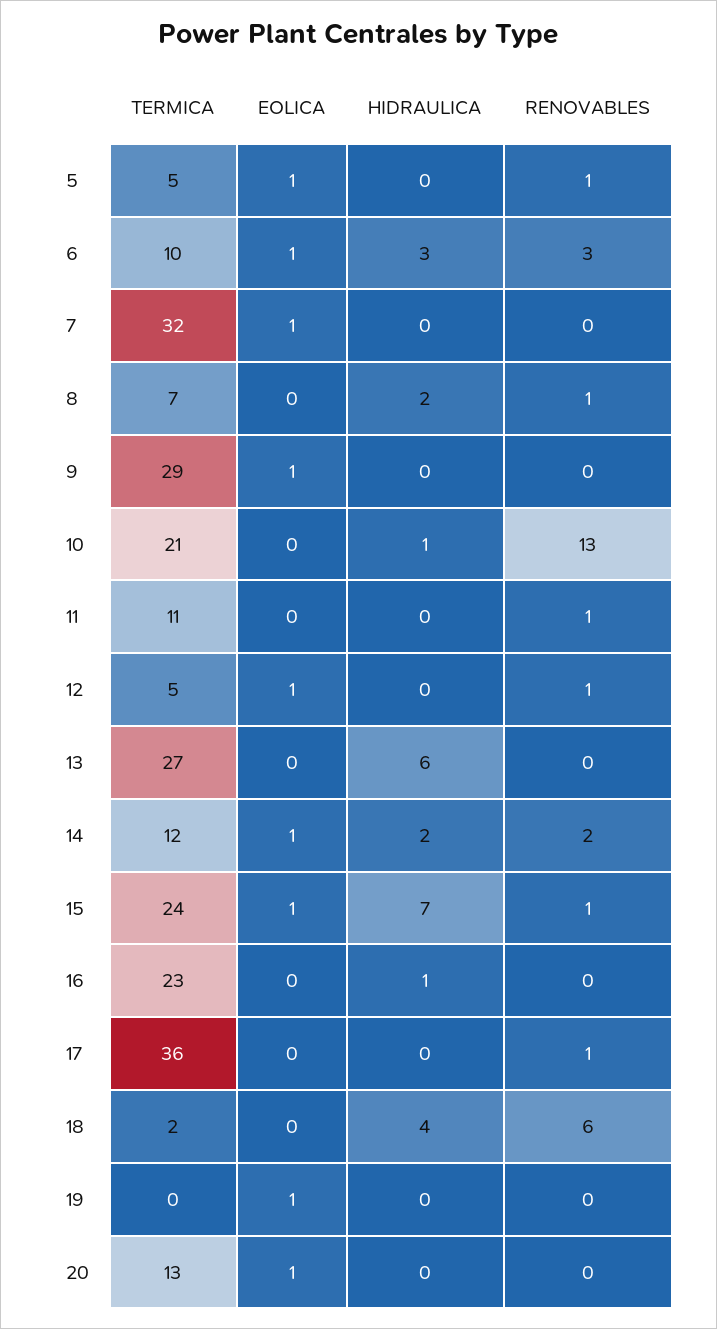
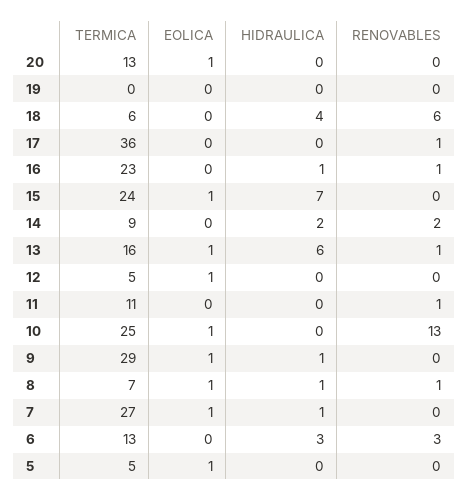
RENOVABLES, 5: 1 -> 0
TERMICA, 6: 10 -> 13
EOLICA, 6: 1 -> 0
TERMICA, 7: 32 -> 27
HIDRAULICA, 7: 0 -> 1
EOLICA, 8: 0 -> 1
HIDRAULICA, 8: 2 -> 1
HIDRAULICA, 9: 0 -> 1
TERMICA, 10: 21 -> 25
EOLICA, 10: 0 -> 1
HIDRAULICA, 10: 1 -> 0
RENOVABLES, 12: 1 -> 0
TERMICA, 13: 27 -> 16
EOLICA, 13: 0 -> 1
RENOVABLES, 13: 0 -> 1
TERMICA, 14: 12 -> 9
EOLICA, 14: 1 -> 0
RENOVABLES, 15: 1 -> 0
RENOVABLES, 16: 0 -> 1
TERMICA, 18: 2 -> 6
EOLICA, 19: 1 -> 0

